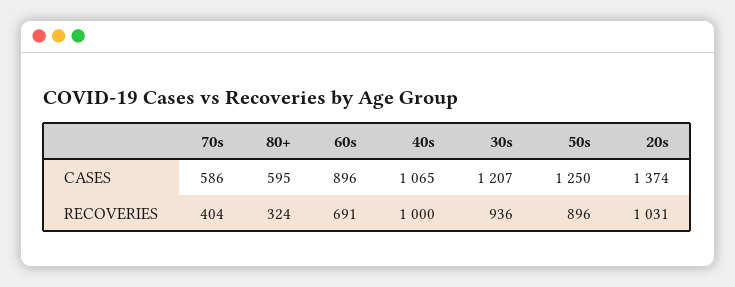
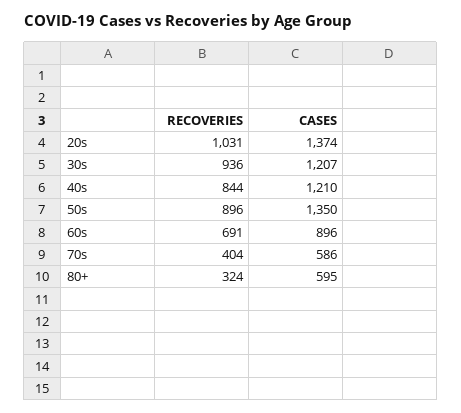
40s, CASES: 1065 -> 1210
50s, CASES: 1250 -> 1350
40s, RECOVERIES: 1000 -> 844

